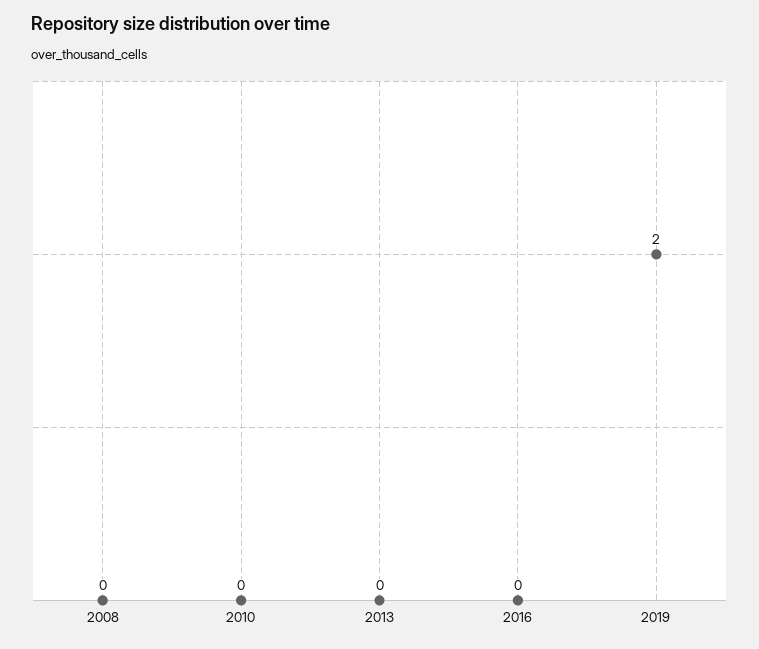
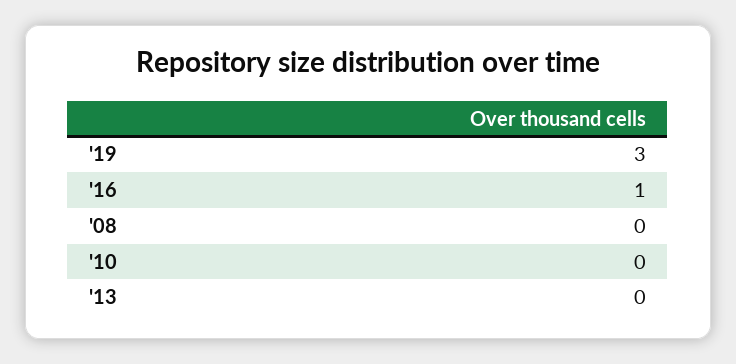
2016: 0 -> 1
2019: 2 -> 3

